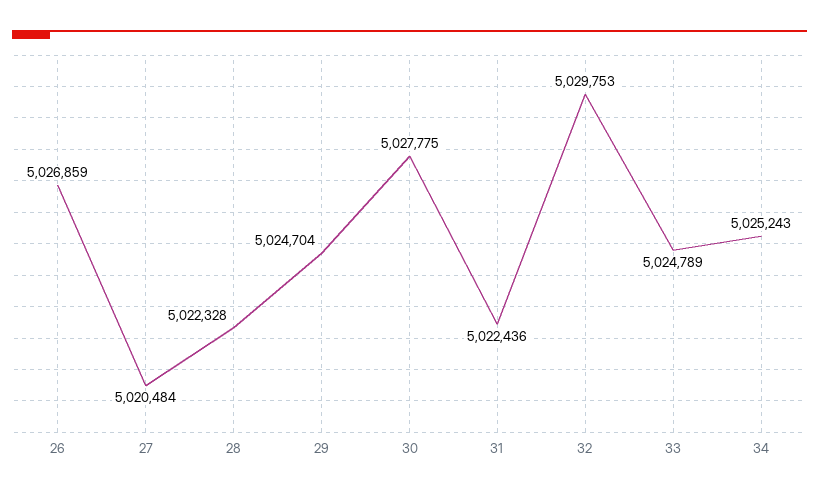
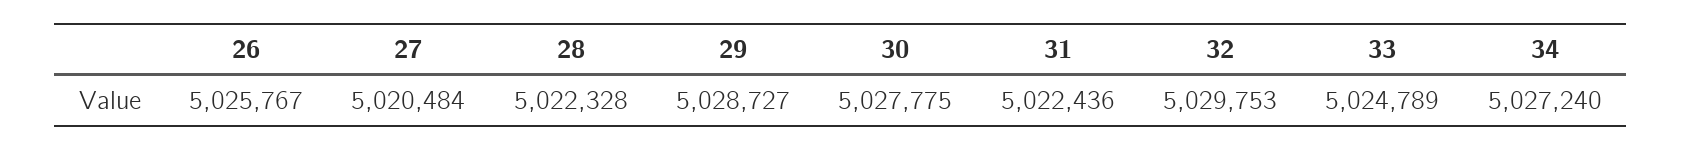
26: 5026859 -> 5025767
29: 5024704 -> 5028727
34: 5025243 -> 5027240

